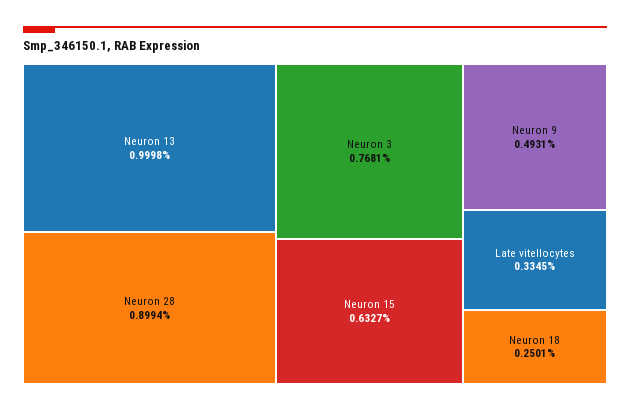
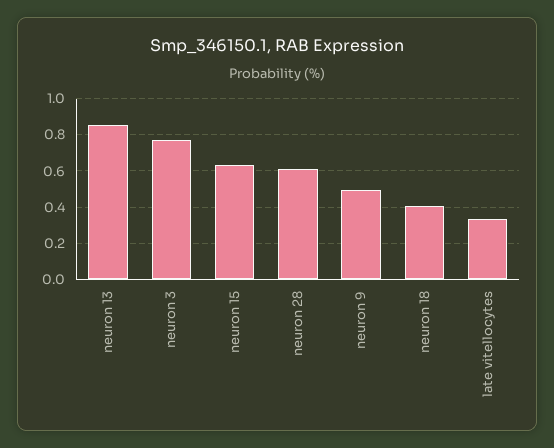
Neuron 13: 0.9998 -> 0.85
Neuron 28: 0.8994 -> 0.6
Neuron 18: 0.2501 -> 0.4

